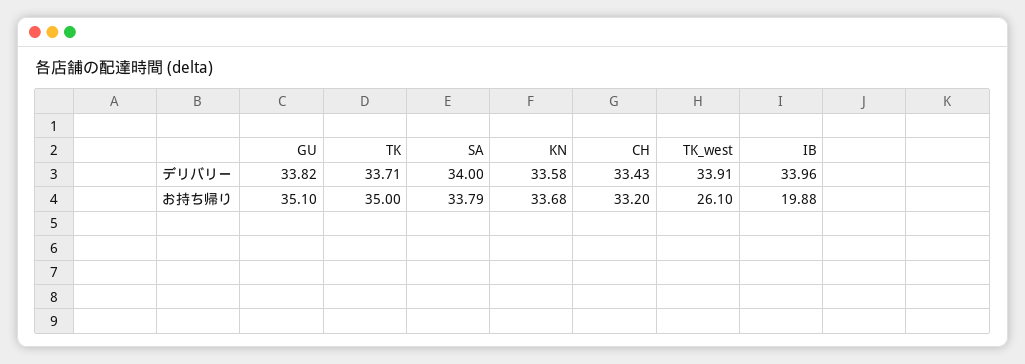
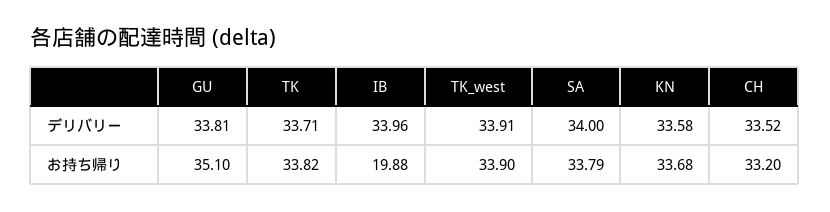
GU, デリバリー: 33.82 -> 33.81
CH, デリバリー: 33.43 -> 33.52
TK, お持ち帰り: 35 -> 33.82
TK_west, お持ち帰り: 26.1 -> 33.9

